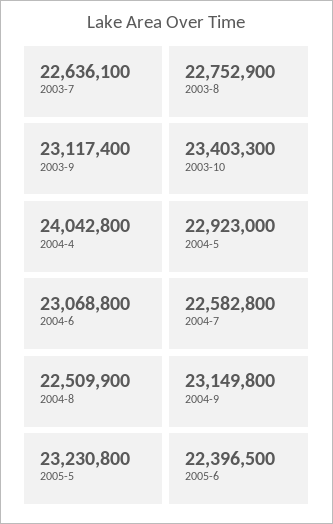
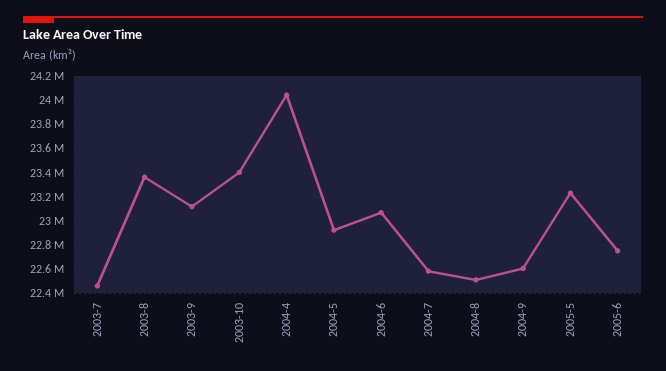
2003-7: 22636100 -> 22450000
2003-8: 22752900 -> 23350000
2004-9: 23149800 -> 22600000
2005-6: 22396500 -> 22750000

